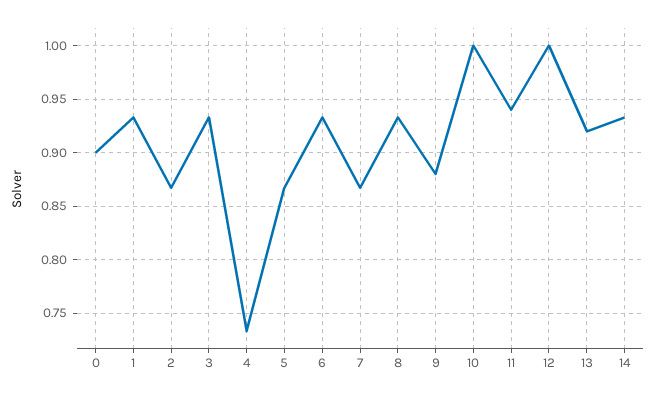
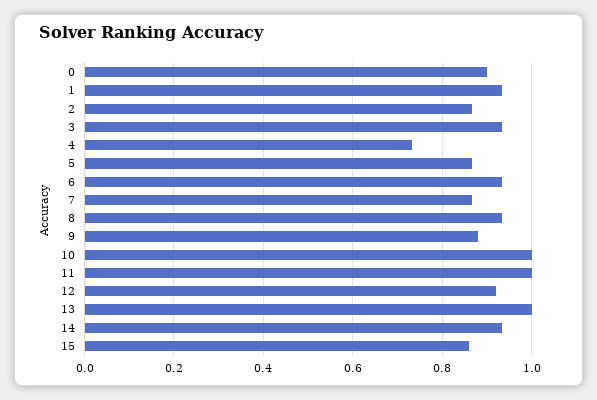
11: 0.94 -> 1
12: 1 -> 0.92
13: 0.92 -> 1
15: none -> 0.86

